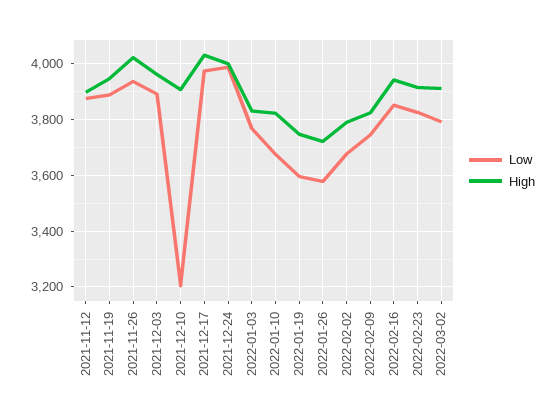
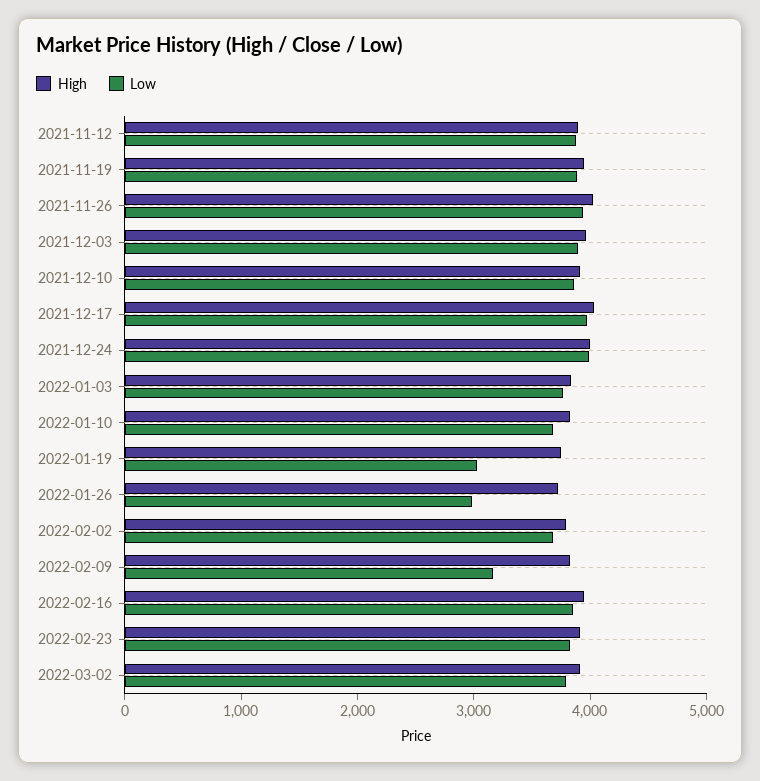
Low, 2021-12-10: 3200 -> 3800
Low, 2022-01-19: 3600 -> 3000
Low, 2022-01-26: 3575 -> 3000
Low, 2022-02-09: 3750 -> 3200

